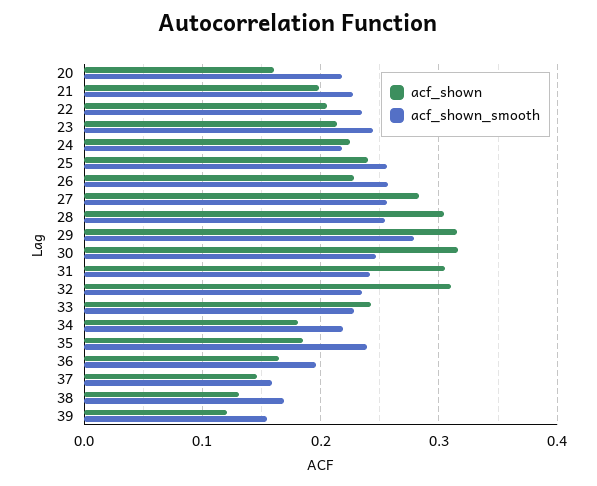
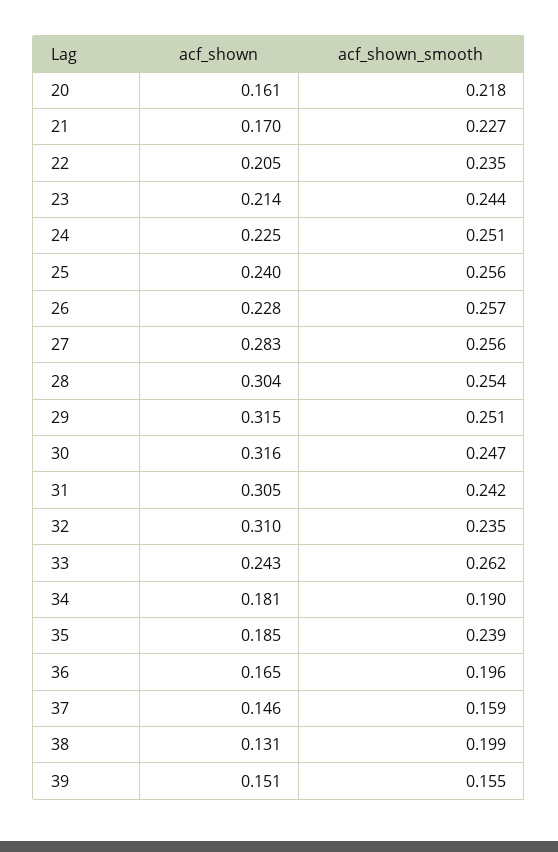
acf_shown, 21: 0.2 -> 0.17
acf_shown_smooth, 24: 0.22 -> 0.251
acf_shown_smooth, 29: 0.28 -> 0.251
acf_shown_smooth, 33: 0.23 -> 0.262
acf_shown_smooth, 34: 0.22 -> 0.19
acf_shown_smooth, 38: 0.17 -> 0.199
acf_shown, 39: 0.12 -> 0.151

